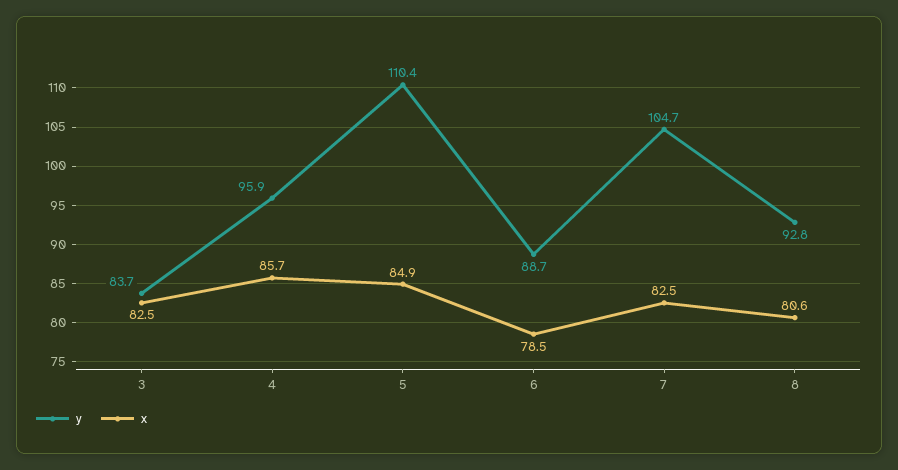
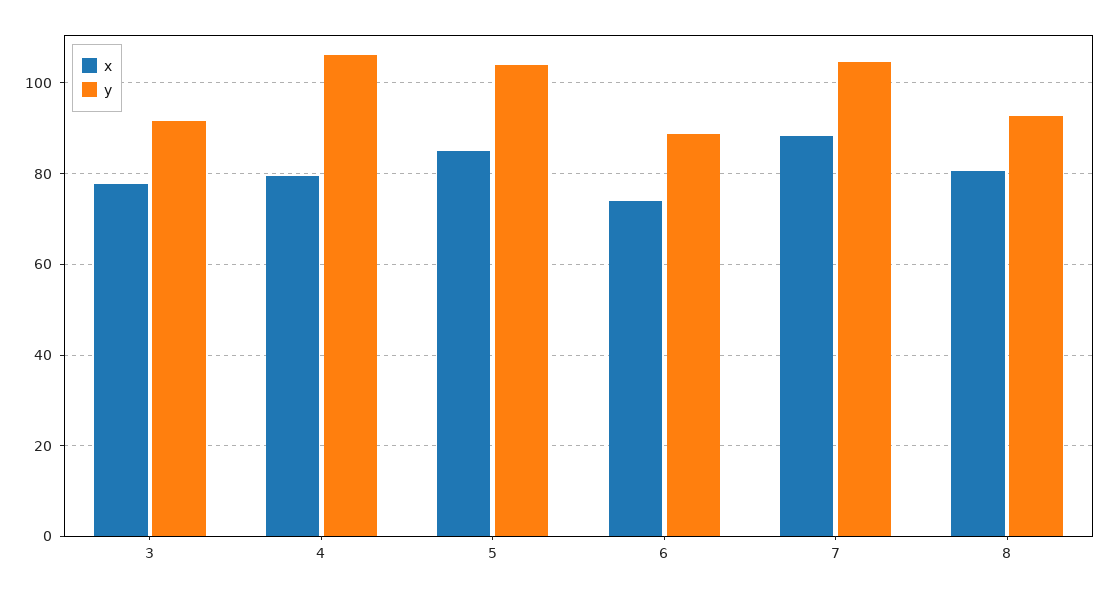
y, 3: 83.7 -> 92
x, 3: 82.5 -> 78
y, 4: 95.9 -> 106
x, 4: 85.7 -> 80
y, 5: 110.4 -> 104
x, 6: 78.5 -> 74
x, 7: 82.5 -> 88

